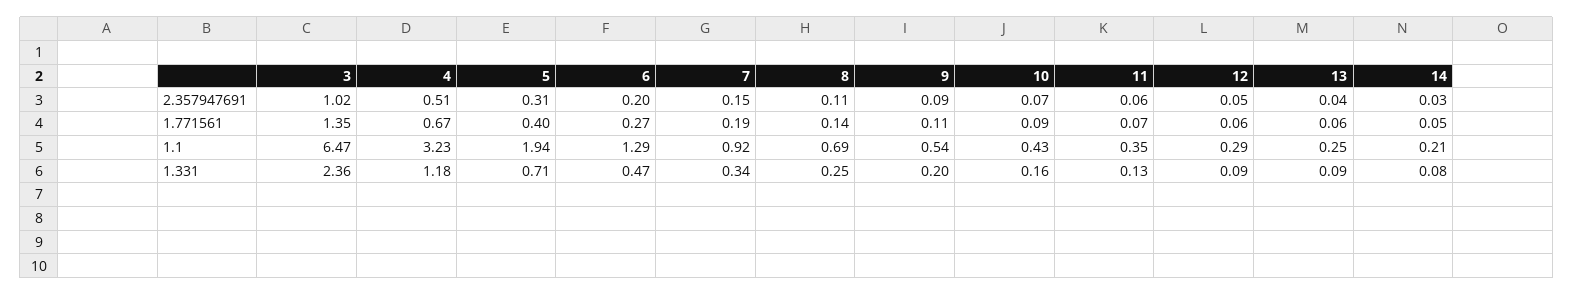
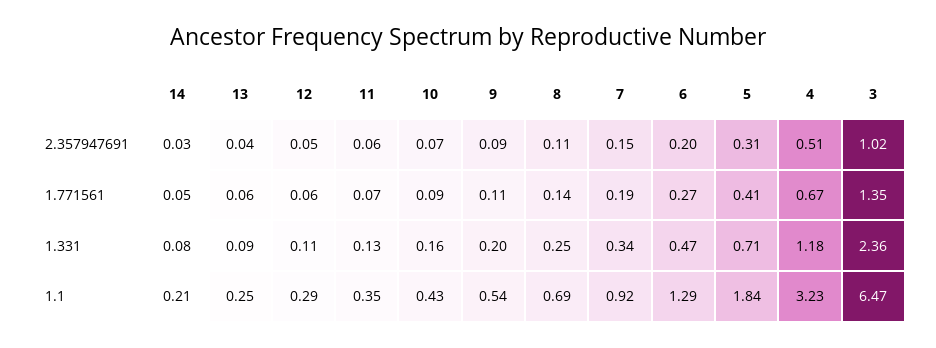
5, 1.771561: 0.4 -> 0.41
5, 1.1: 1.94 -> 1.84
12, 1.331: 0.09 -> 0.11

